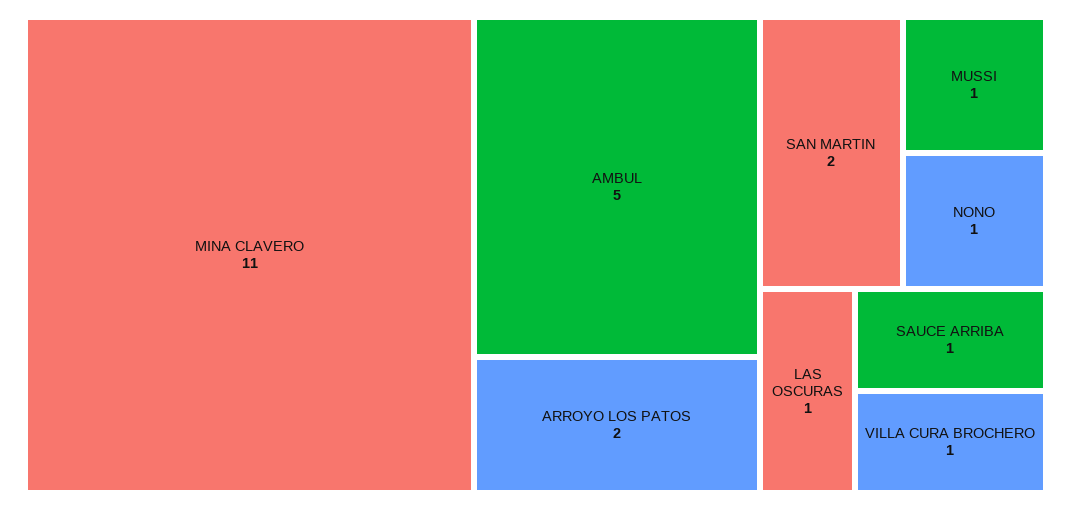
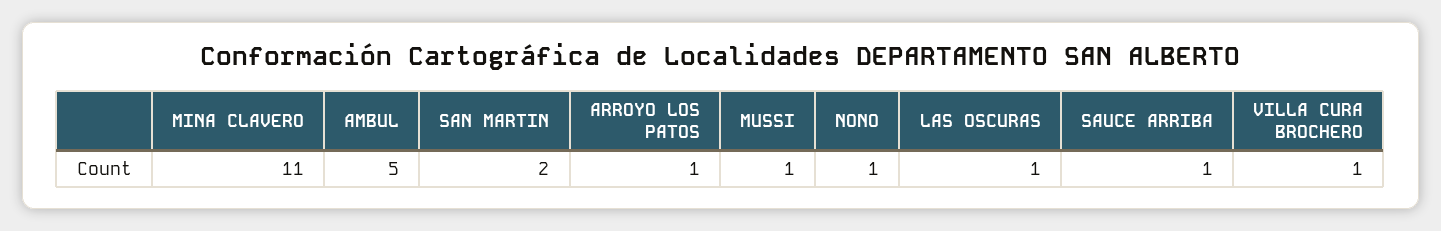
ARROYO LOS PATOS: 2 -> 1

